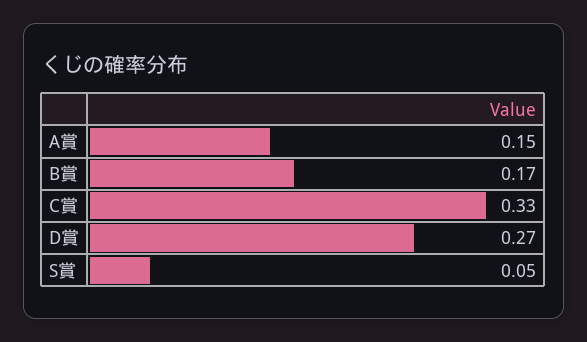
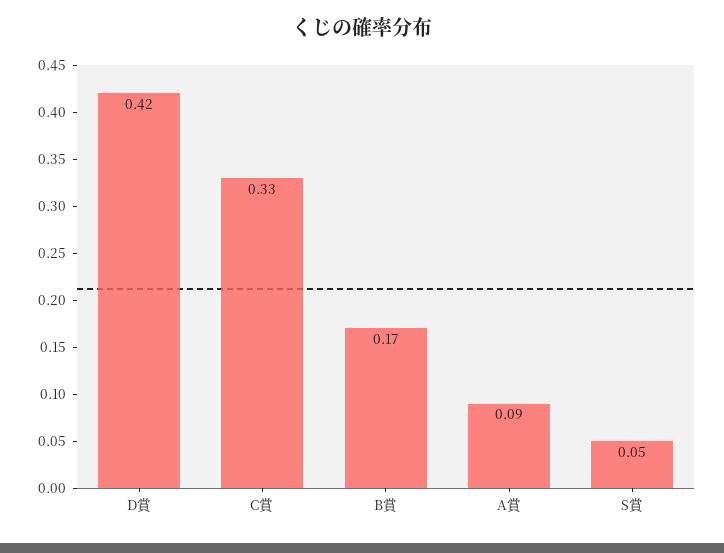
A賞: 0.15 -> 0.09
D賞: 0.27 -> 0.42

